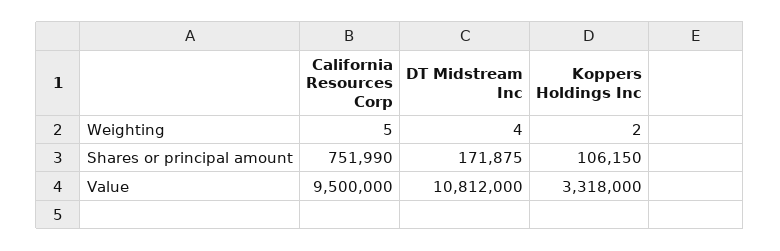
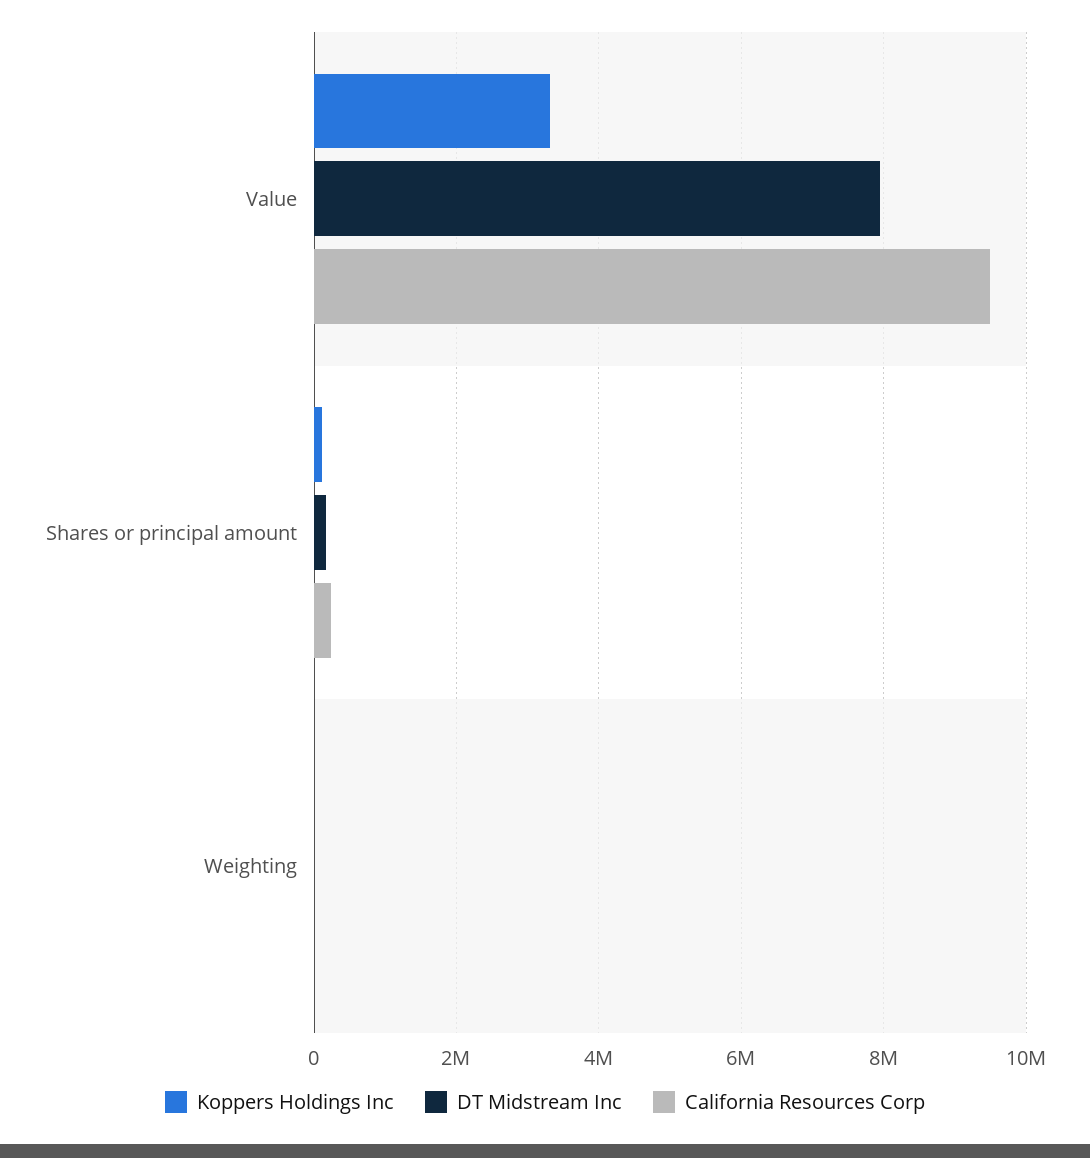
California Resources Corp, Shares or principal amount: 751990 -> 200000
DT Midstream Inc, Value: 10812000 -> 8000000

